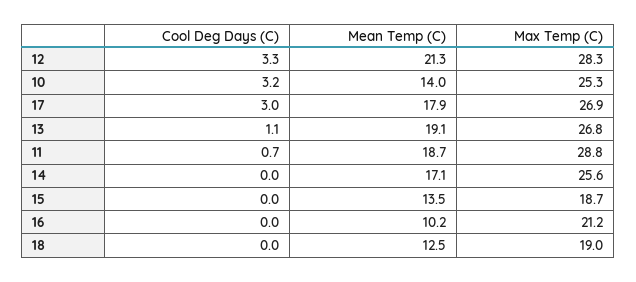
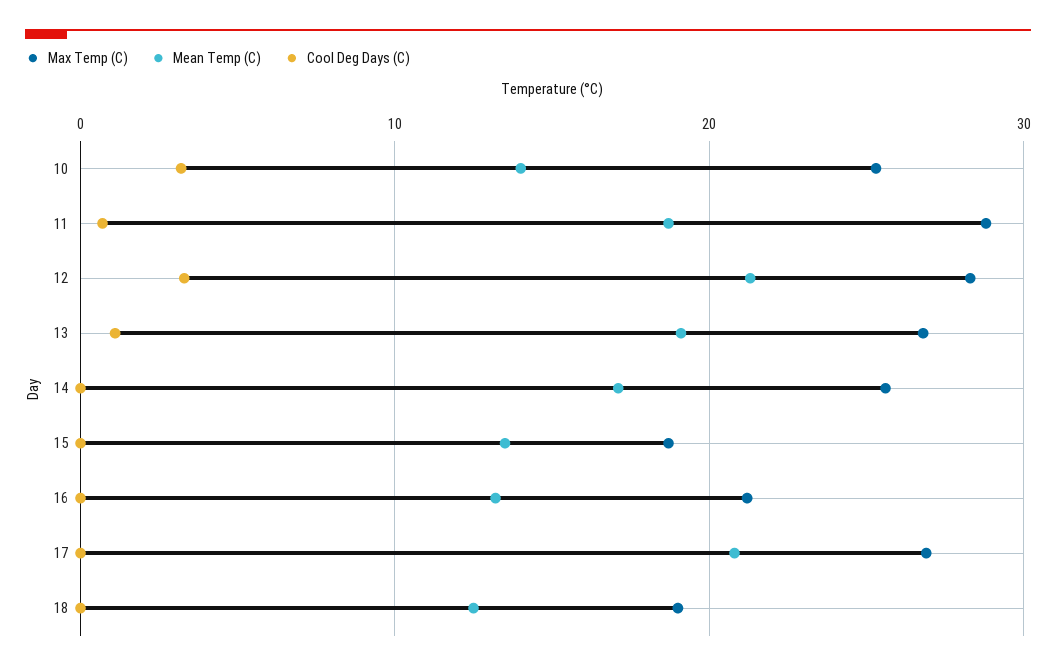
Cool Deg Days (C), 17: 3 -> 0
Mean Temp (C), 17: 17.9 -> 21
Mean Temp (C), 16: 10.2 -> 13

